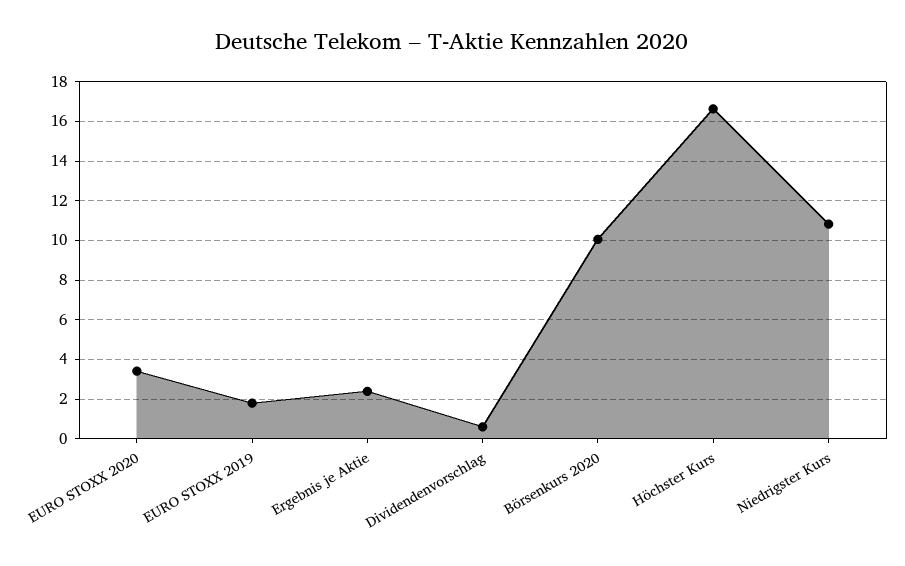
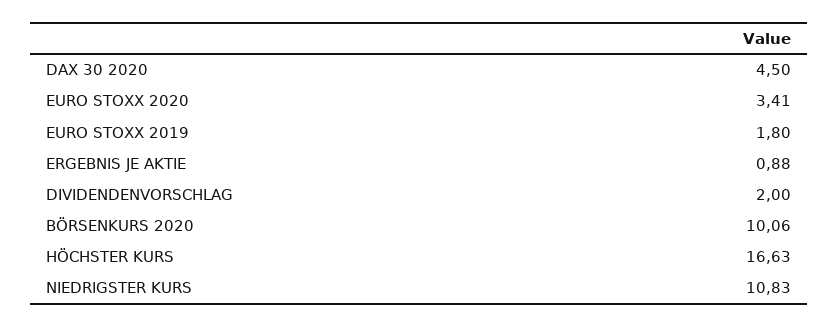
Ergebnis je Aktie: 2.5 -> 0.88
Dividendenvorschlag: 0.5 -> 2
DAX 30 2020: none -> 4.5

